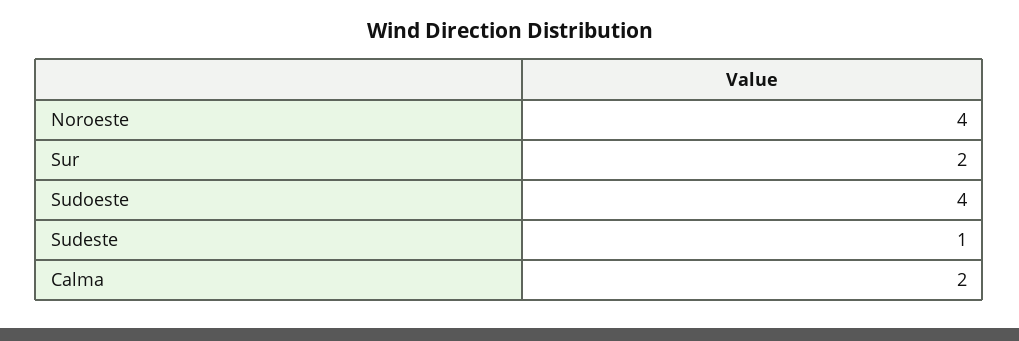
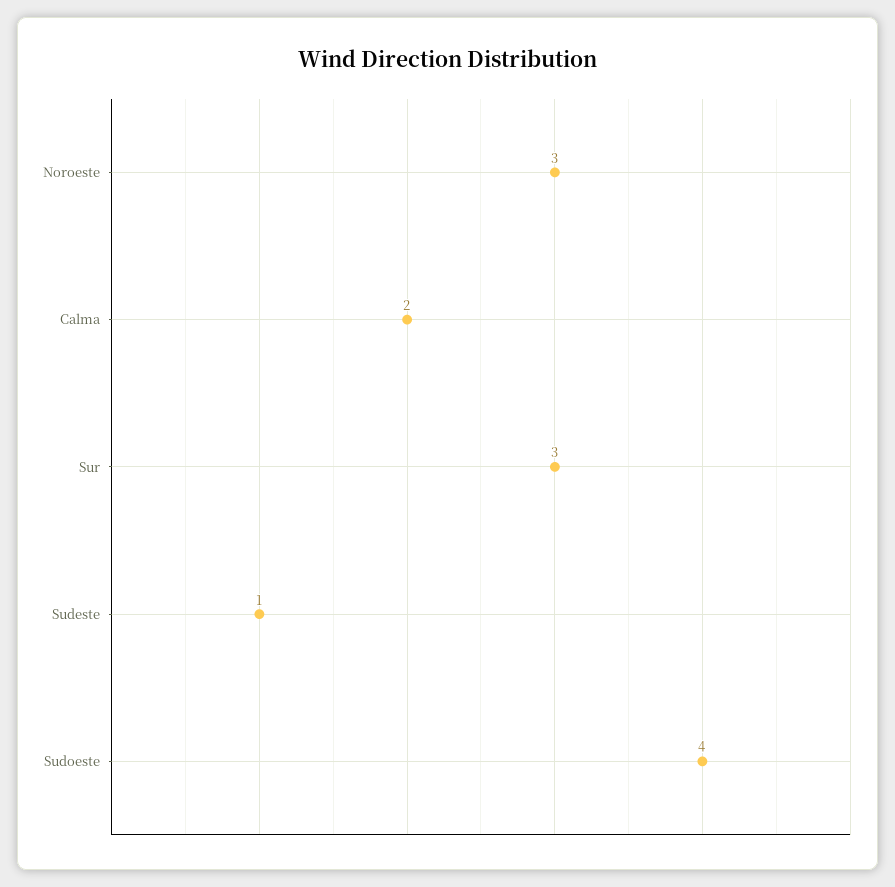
Noroeste: 4 -> 3
Sur: 2 -> 3

